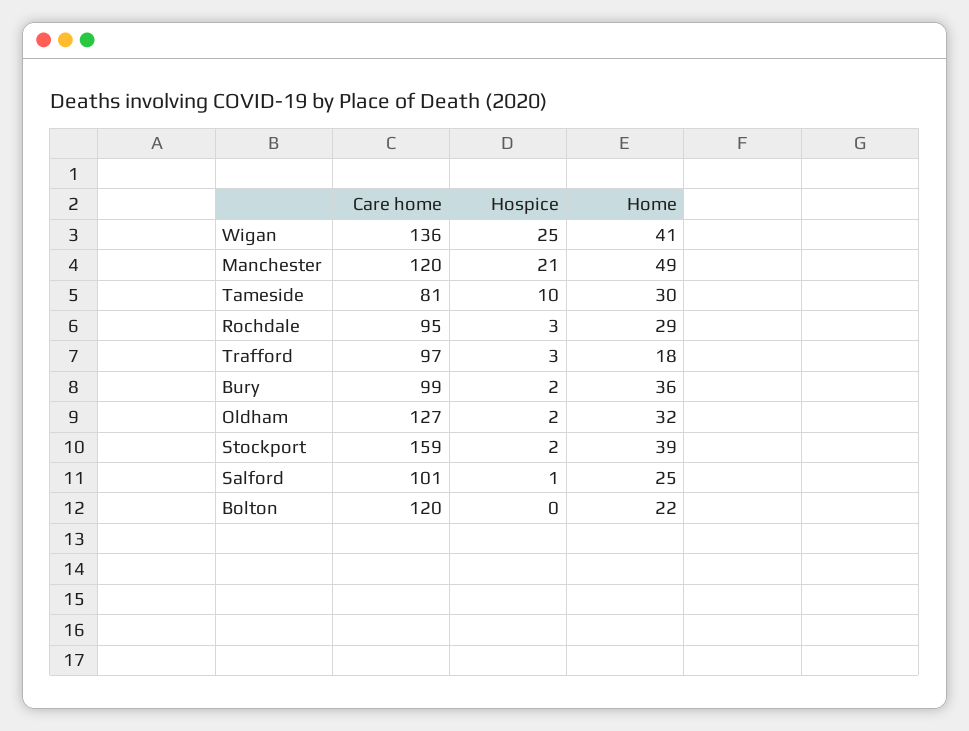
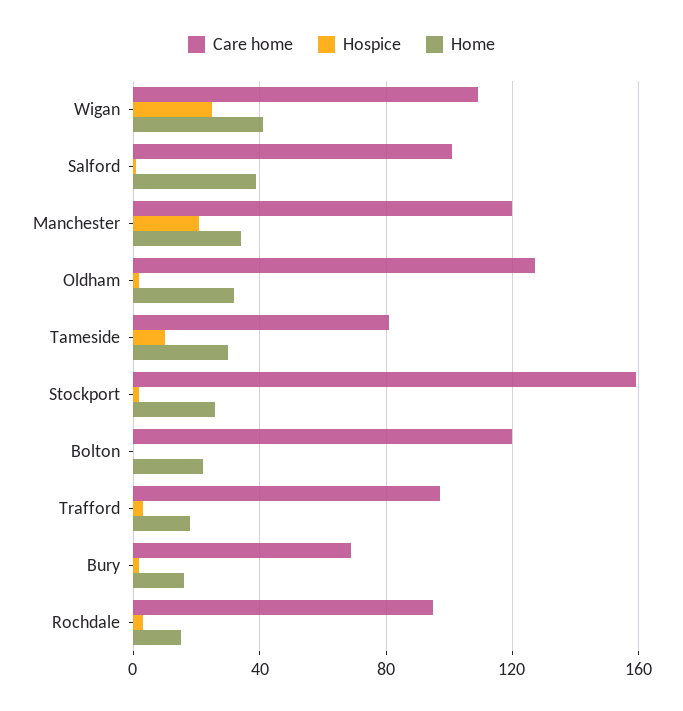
Care home, Wigan: 136 -> 110
Home, Manchester: 49 -> 35
Home, Rochdale: 29 -> 15
Care home, Bury: 99 -> 70
Home, Bury: 36 -> 15
Home, Stockport: 39 -> 25
Home, Salford: 25 -> 40

